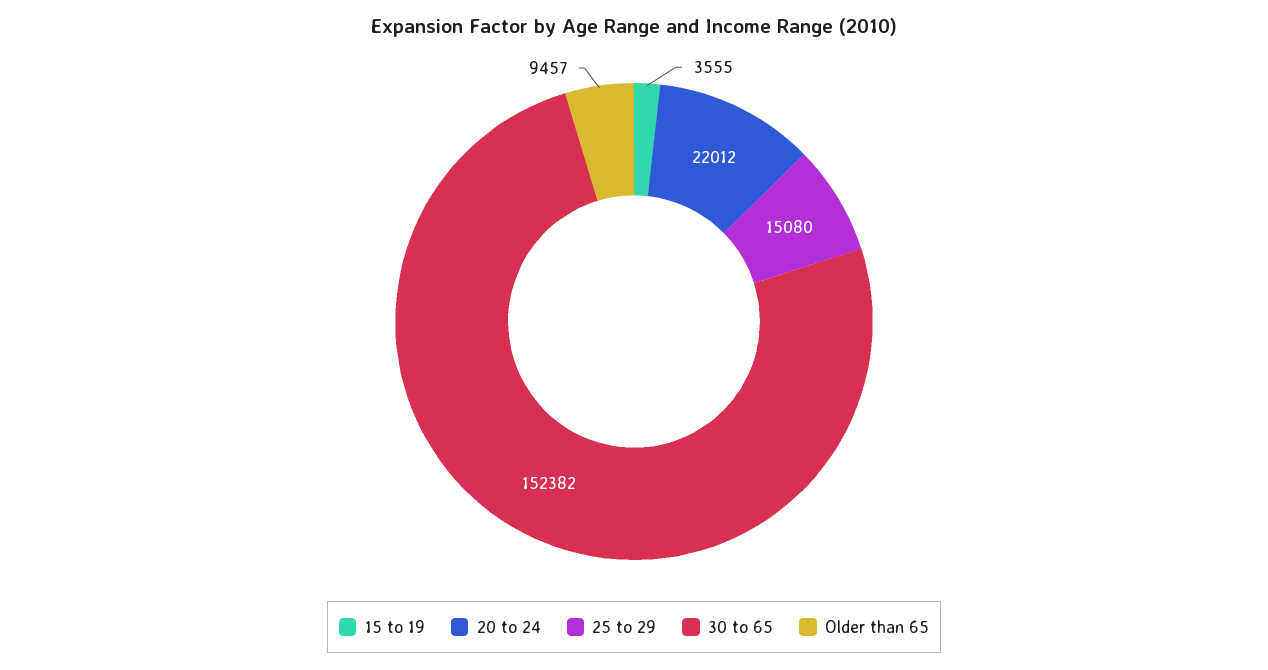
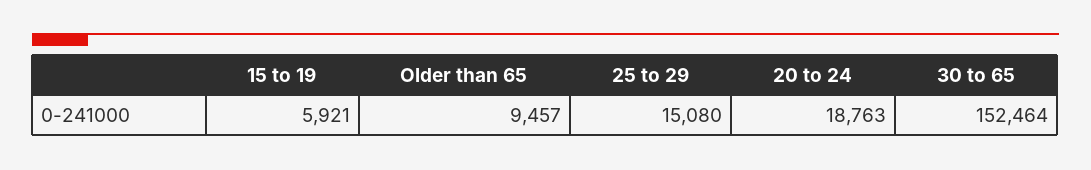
15 to 19: 3555 -> 5921
20 to 24: 22012 -> 18763
30 to 65: 152382 -> 152464

